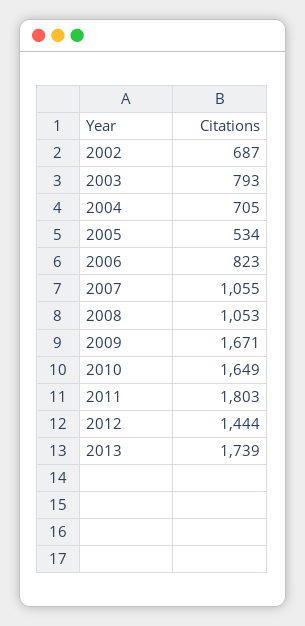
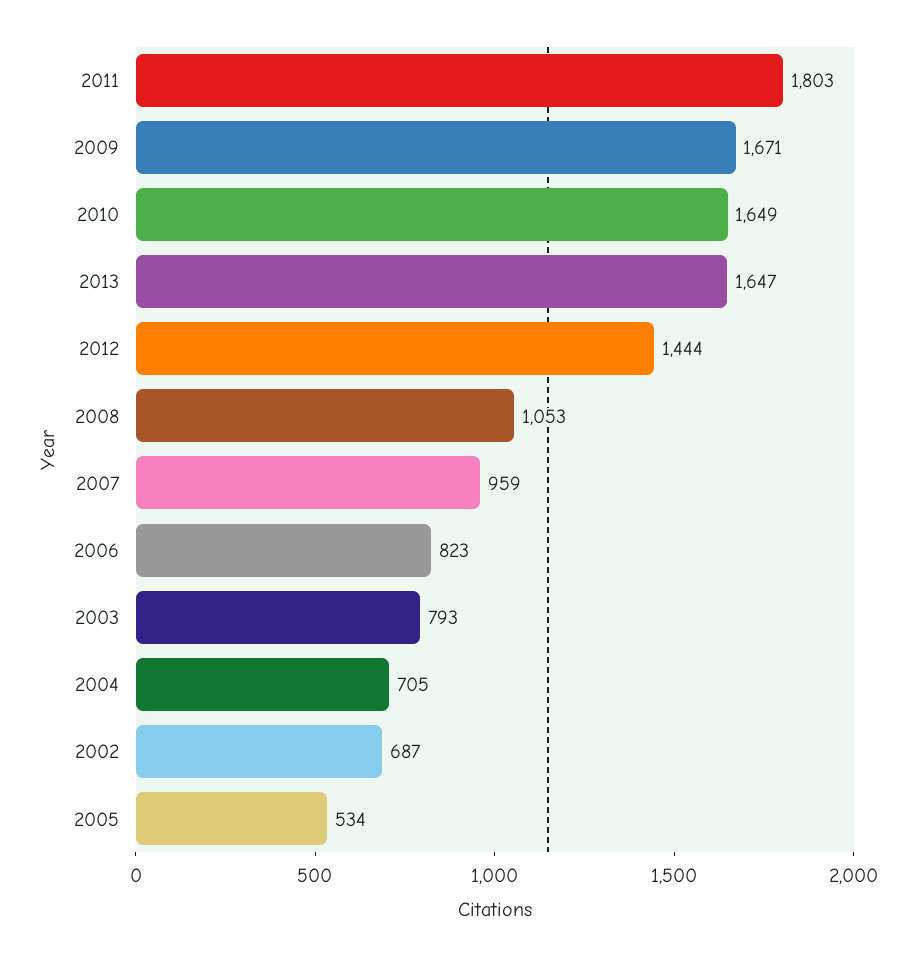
2007: 1055 -> 959
2013: 1739 -> 1647

